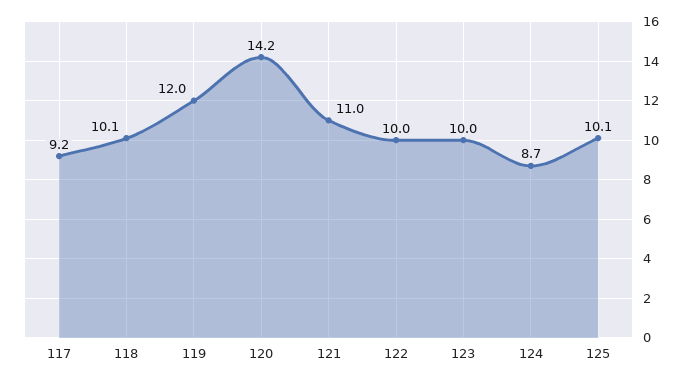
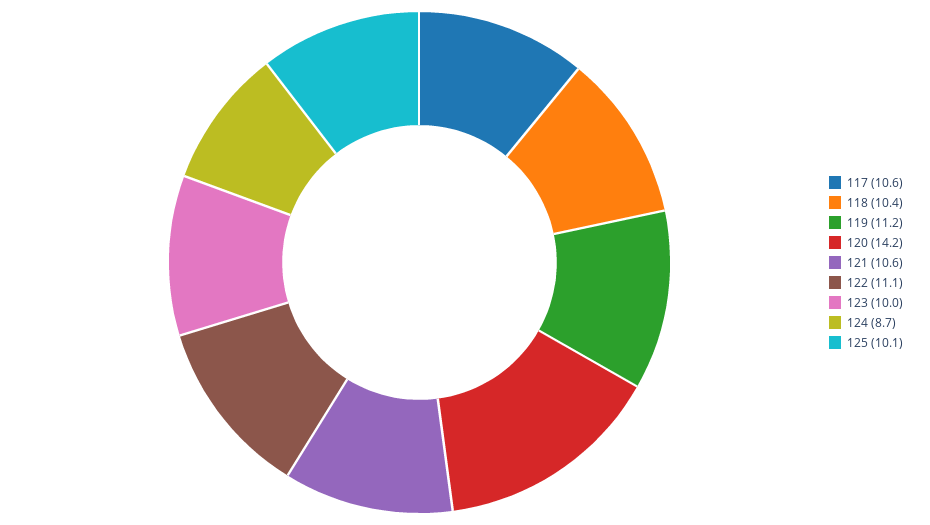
117: 9.2 -> 10.6
118: 10.1 -> 10.4
119: 12 -> 11.2
121: 11 -> 10.6
122: 10 -> 11.1

